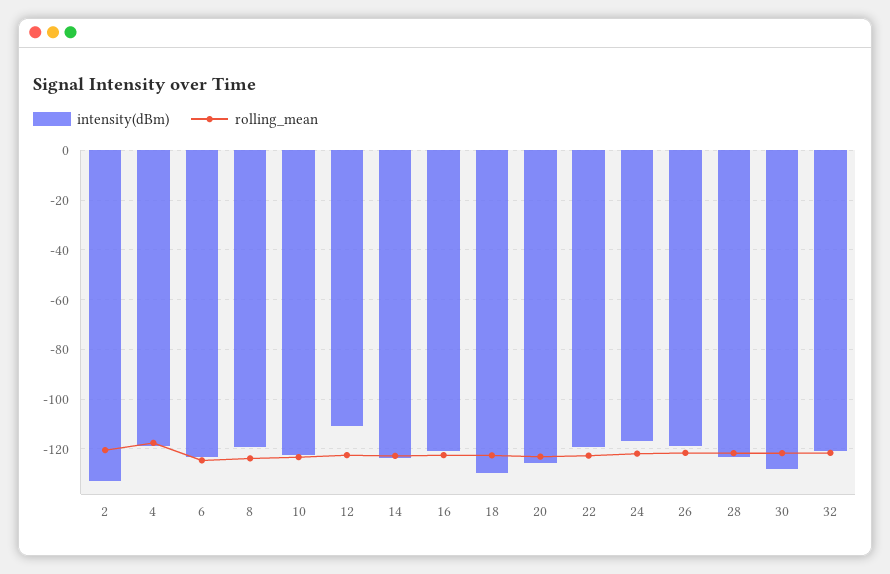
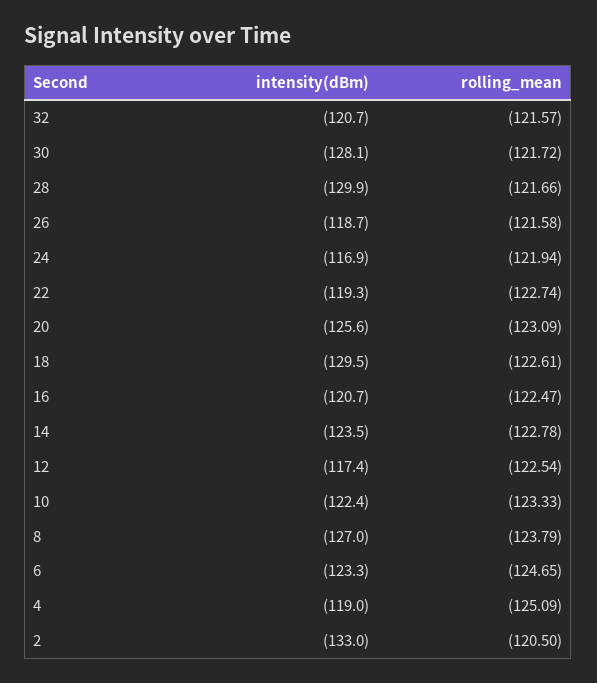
rolling_mean, 4: -117.5 -> -125.09
intensity(dBm), 8: -120 -> -127
intensity(dBm), 12: -110 -> -117.4
intensity(dBm), 28: -122.5 -> -129.9

